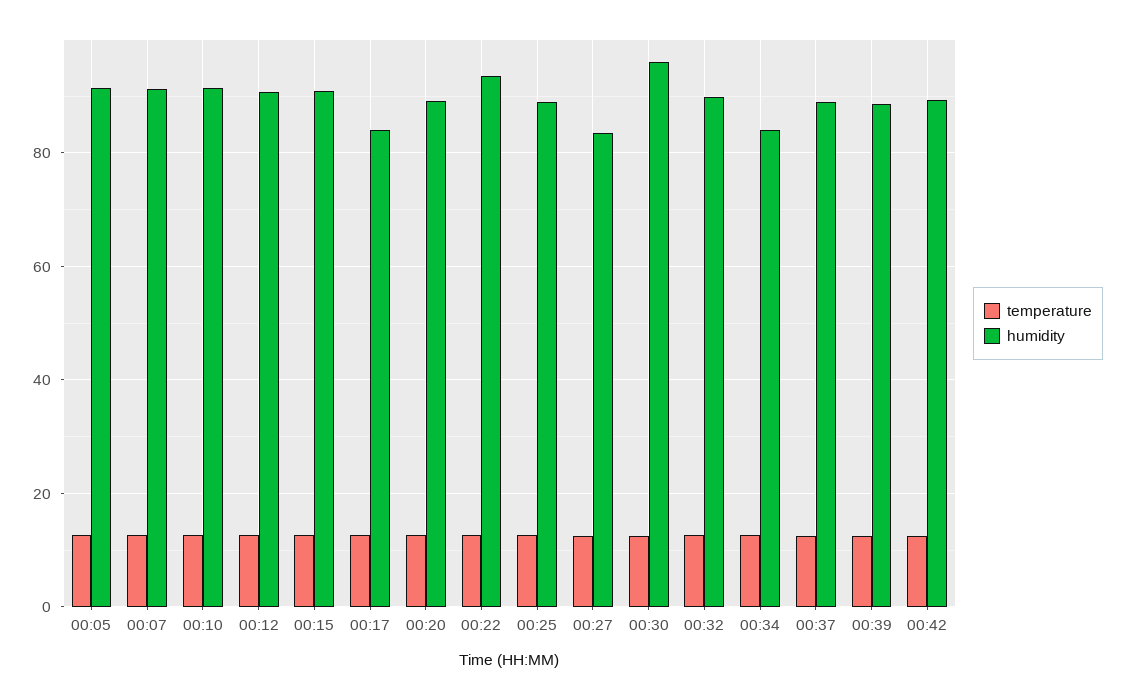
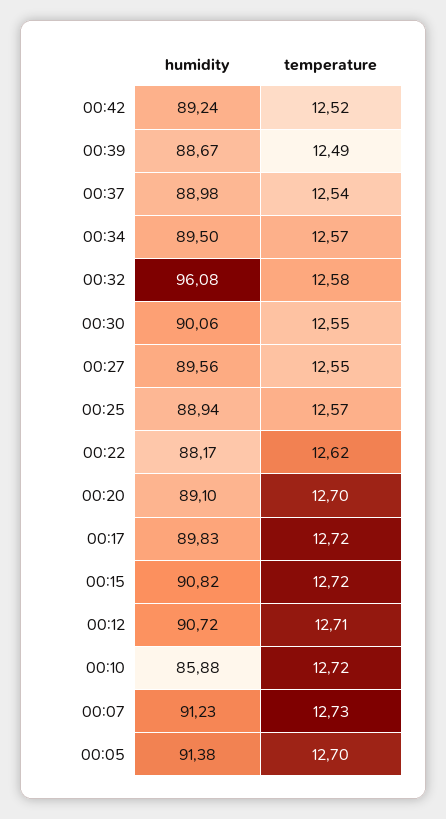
humidity, 00:10: 92 -> 85.88
humidity, 00:17: 84 -> 89.83
humidity, 00:22: 94 -> 88.17
humidity, 00:27: 84 -> 89.56
humidity, 00:30: 96 -> 90.06
humidity, 00:32: 90 -> 96.08
humidity, 00:34: 84 -> 89.5

